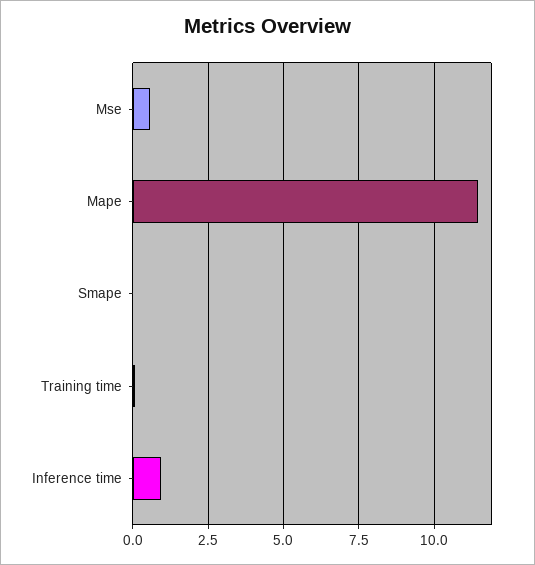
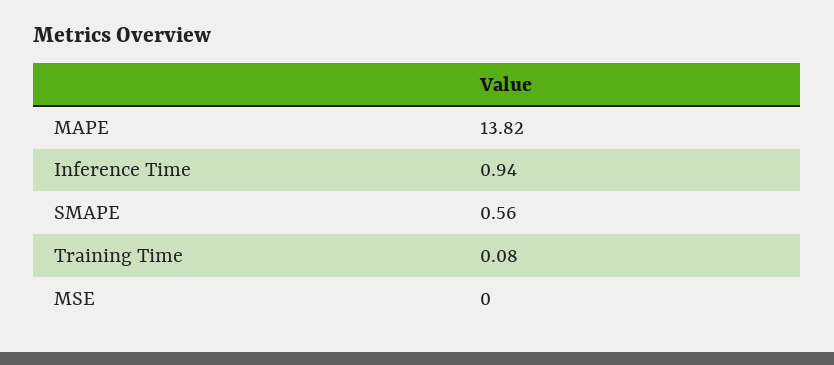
Mse: 0.5 -> 0
Mape: 11.5 -> 13.82
Smape: 0 -> 0.56

